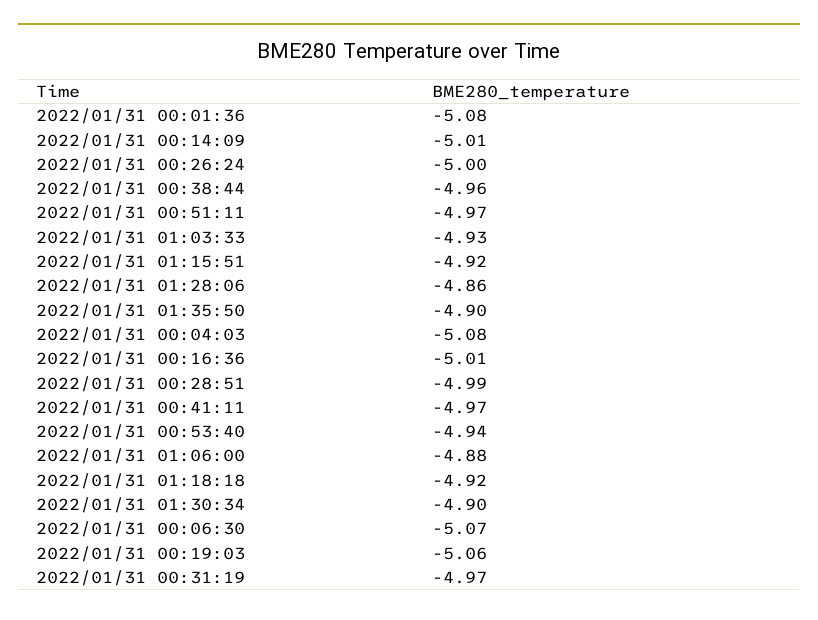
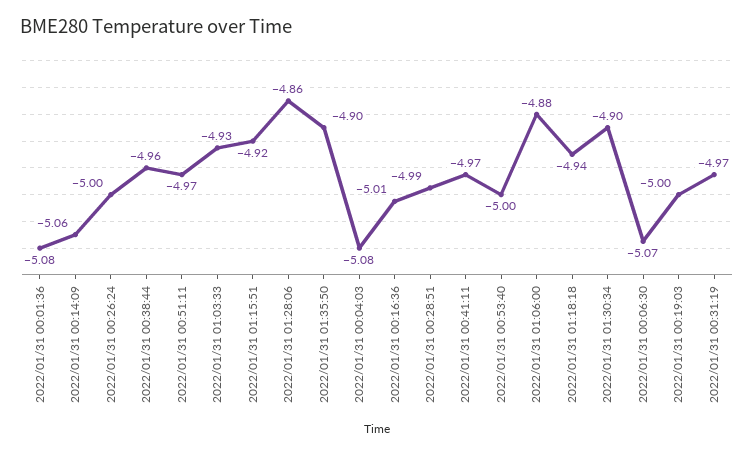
2022/01/31 00:14:09: -5.01 -> -5.06
2022/01/31 00:53:40: -4.94 -> -5
2022/01/31 01:18:18: -4.92 -> -4.94
2022/01/31 00:19:03: -5.06 -> -5

